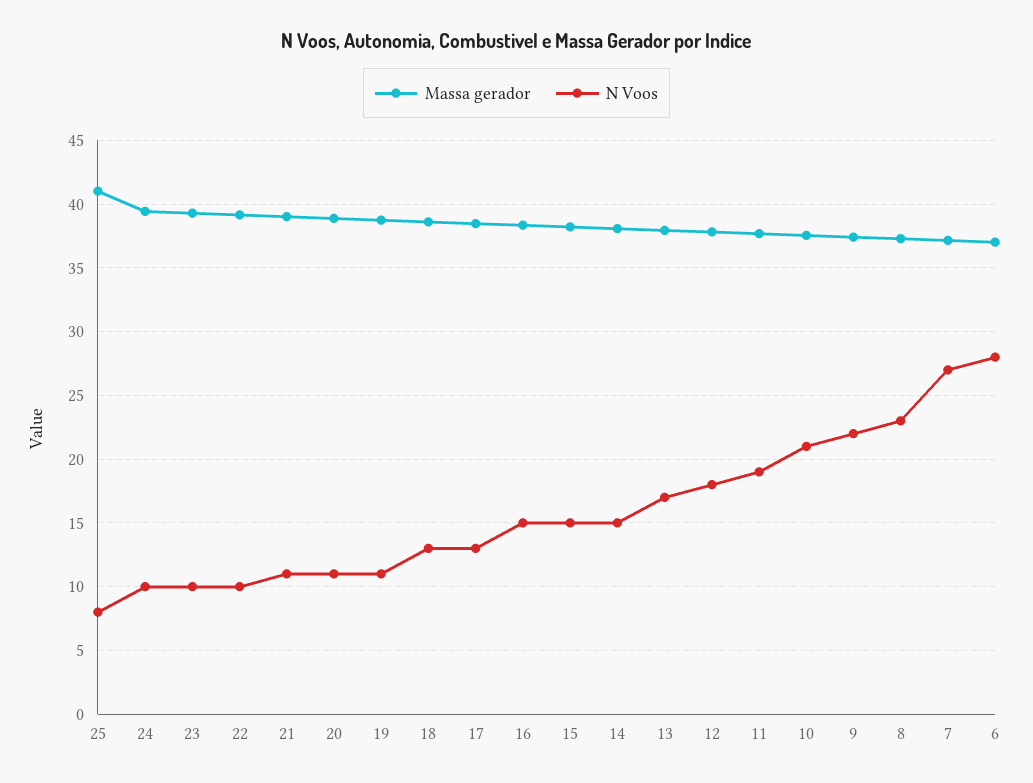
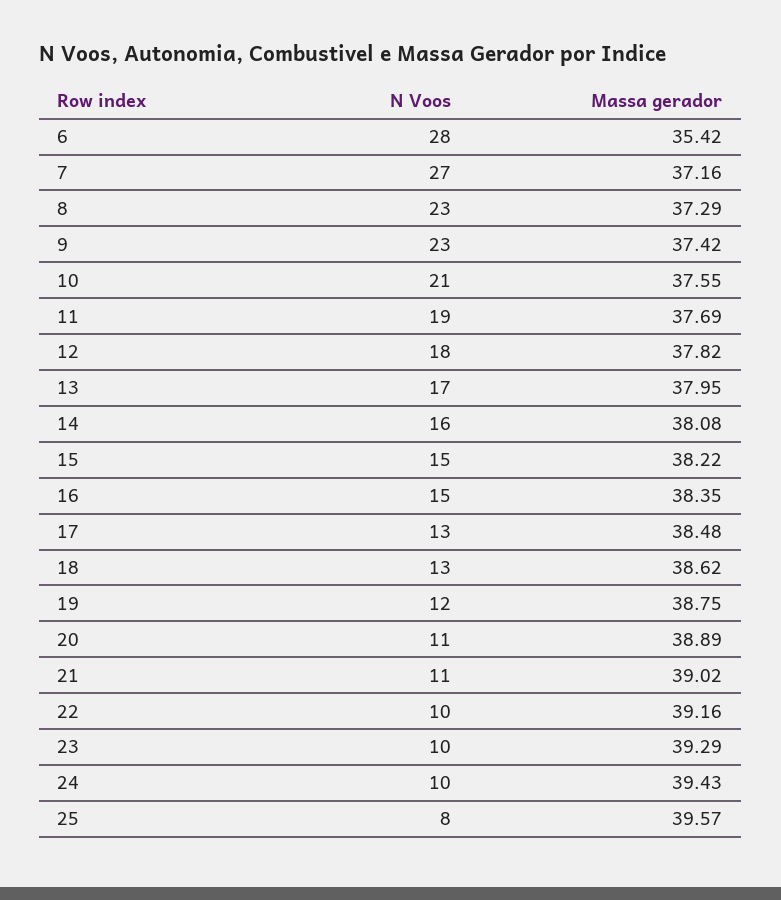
Massa gerador, 25: 41 -> 39.57
N Voos, 19: 11 -> 12
N Voos, 14: 15 -> 16
N Voos, 9: 22 -> 23
Massa gerador, 6: 37 -> 35.42

